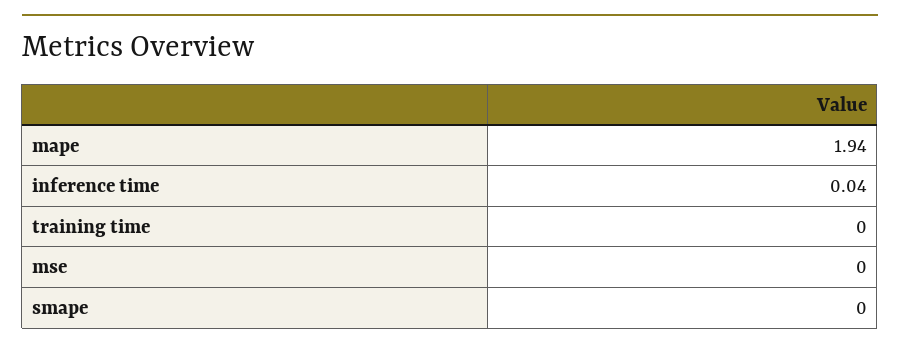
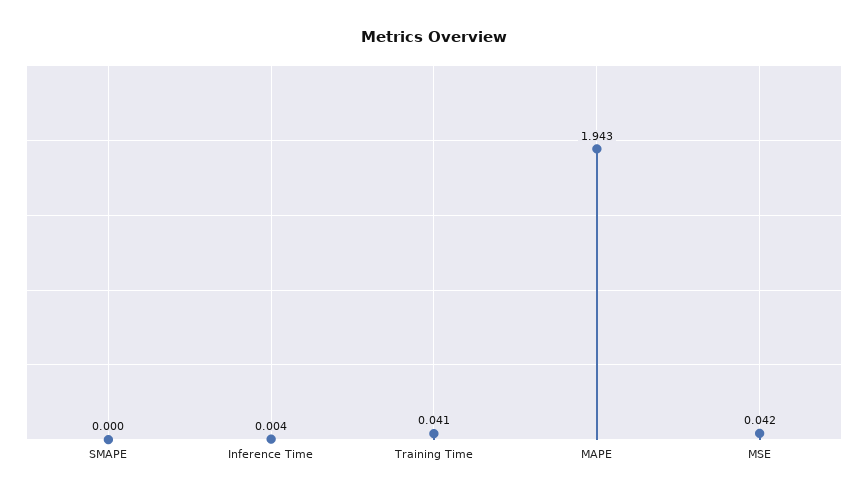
inference time: 0.04 -> 0.004
training time: 0 -> 0.041
mse: 0 -> 0.042

